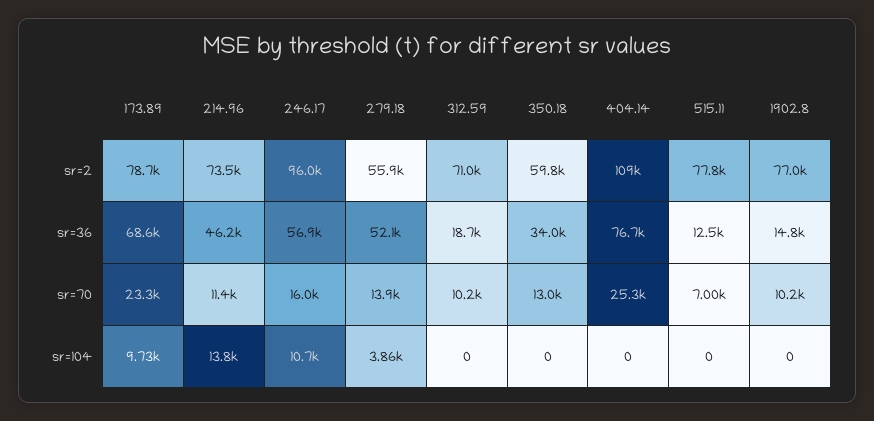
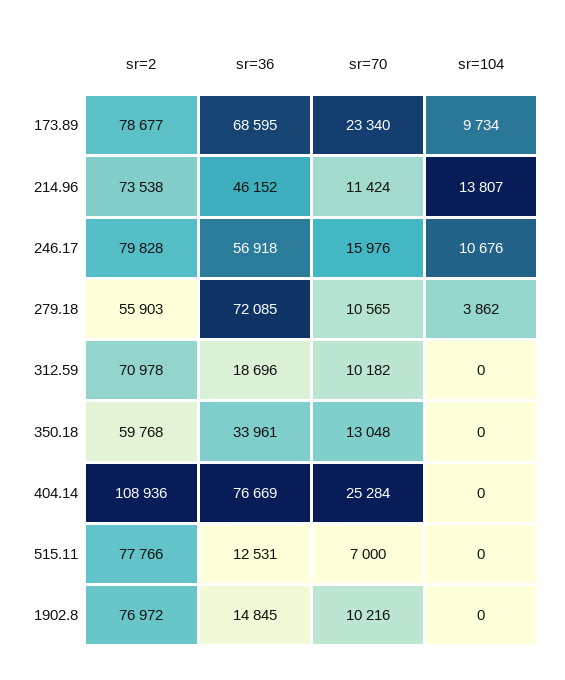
246.17, sr=2: 96000 -> 79828
279.18, sr=36: 52100 -> 72085
279.18, sr=70: 13900 -> 10565

